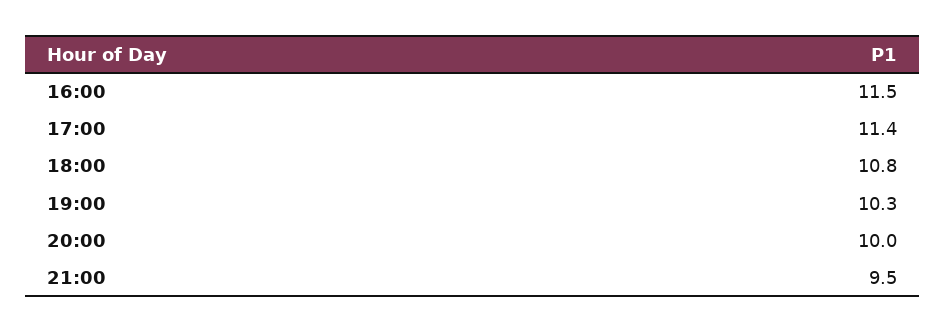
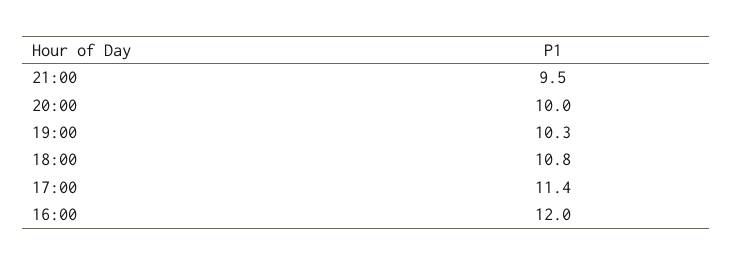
16:00: 11.5 -> 12

